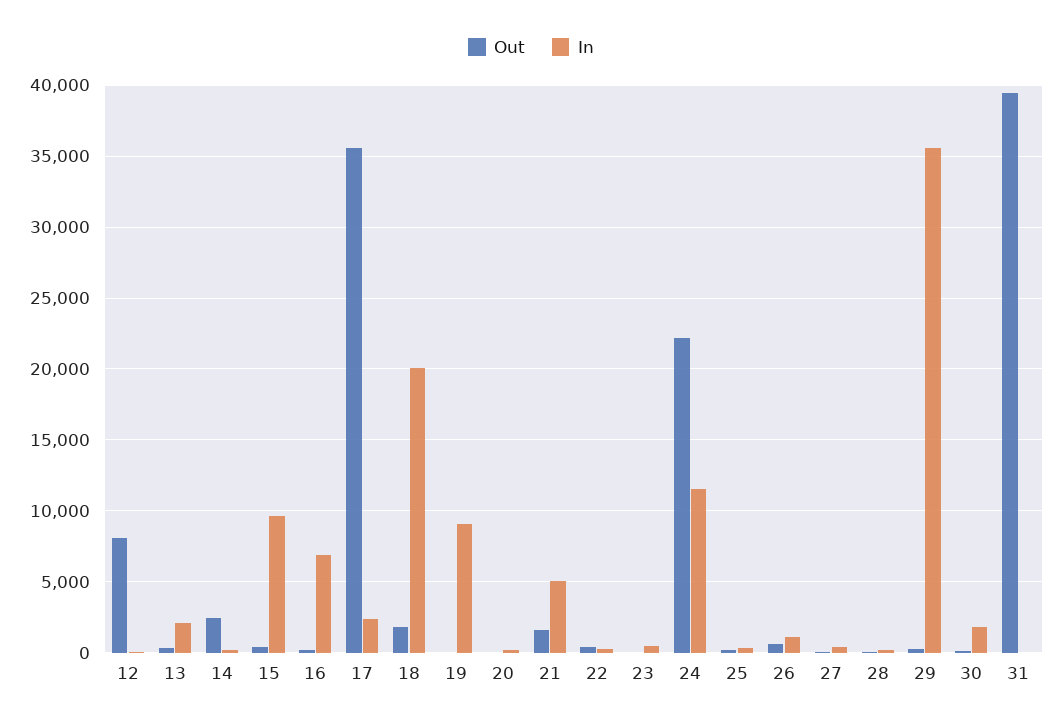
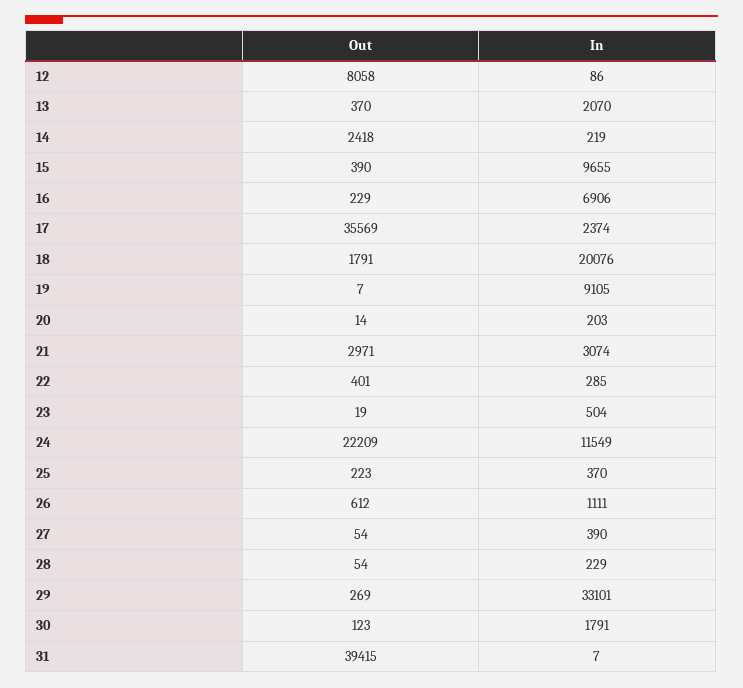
Out, 21: 1500 -> 2971
In, 21: 5000 -> 3074
In, 29: 35500 -> 33101

